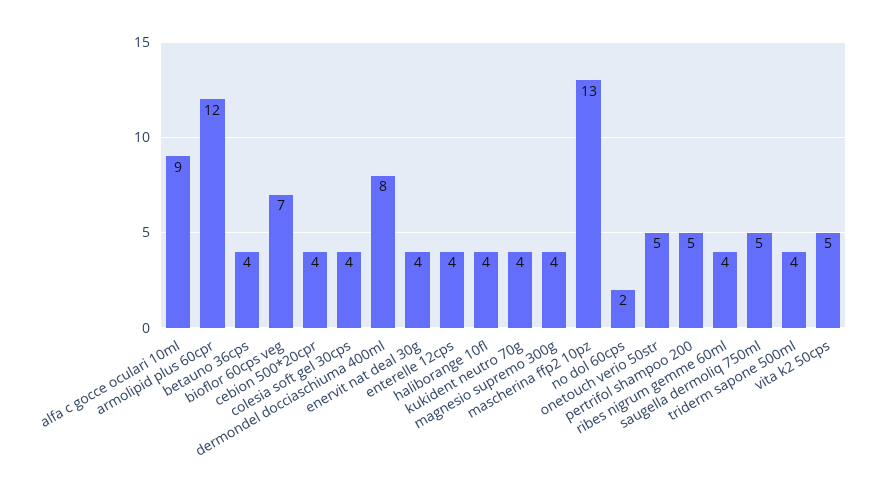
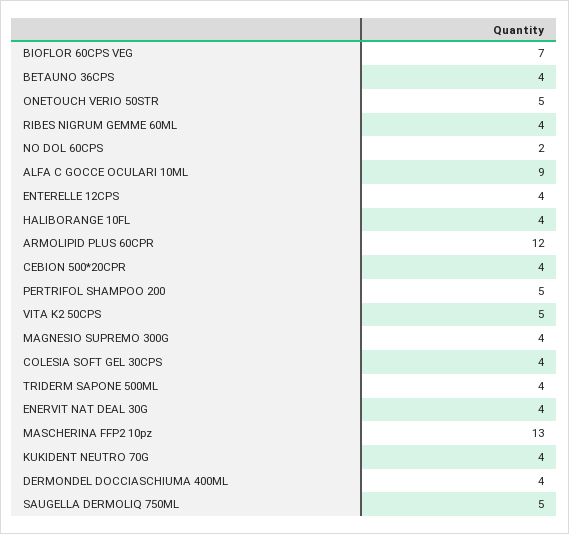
dermondel docciaschiuma 400ml: 8 -> 4

